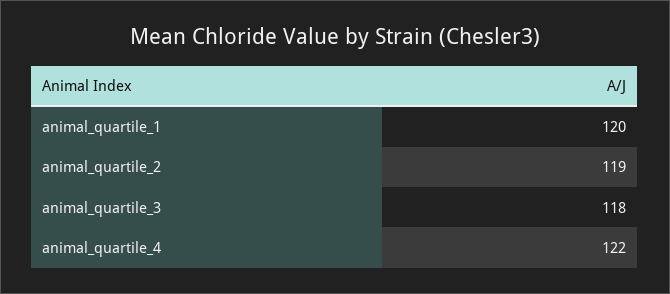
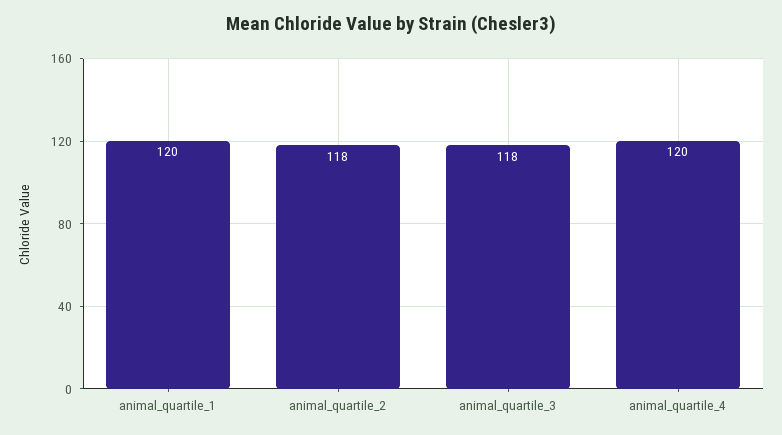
animal_quartile_2: 119 -> 118
animal_quartile_4: 122 -> 120

